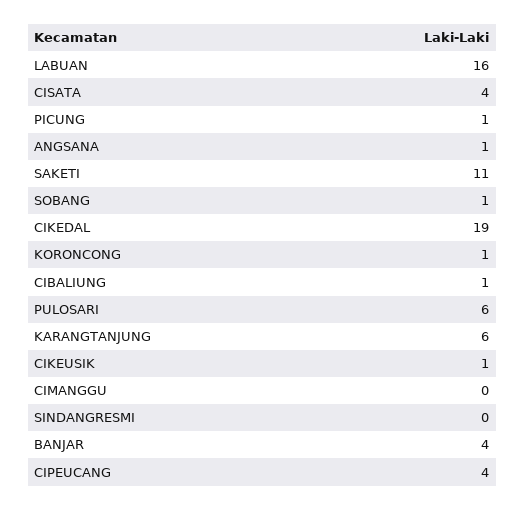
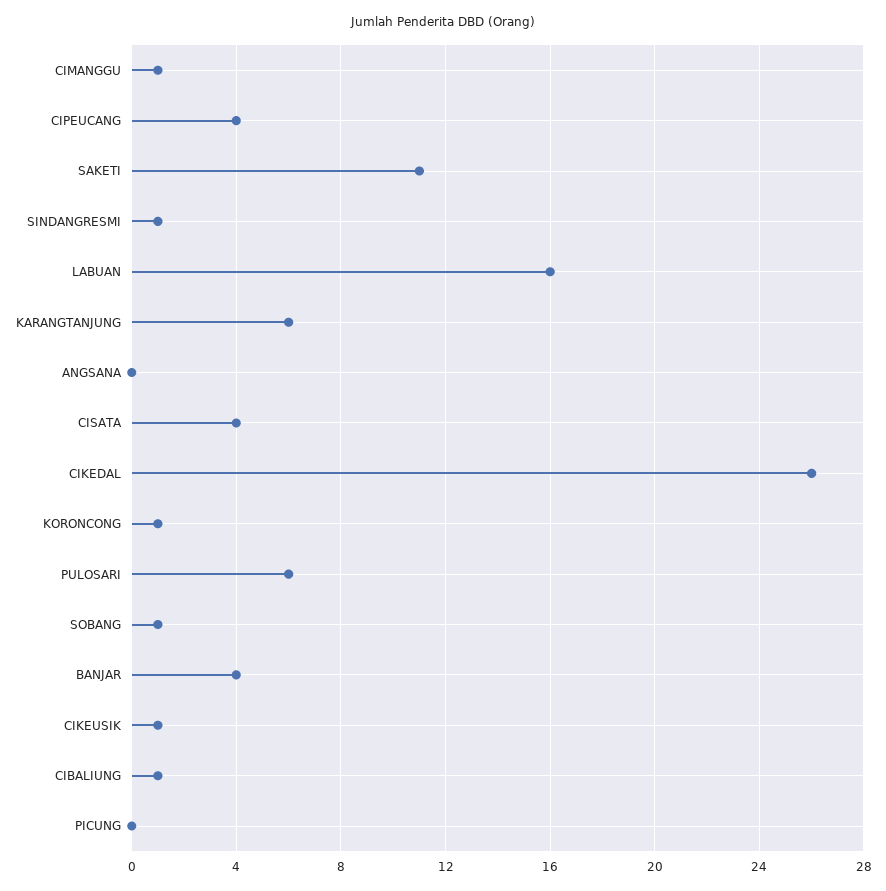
PICUNG: 1 -> 0
ANGSANA: 1 -> 0
CIKEDAL: 19 -> 26
CIMANGGU: 0 -> 1
SINDANGRESMI: 0 -> 1

